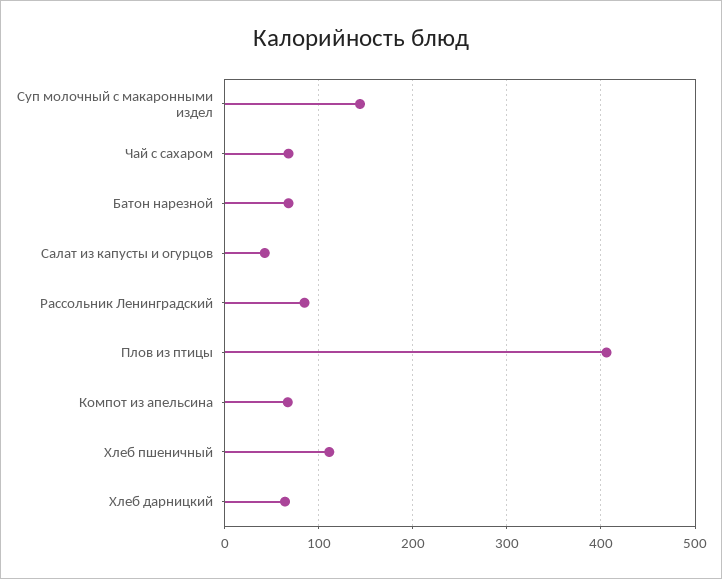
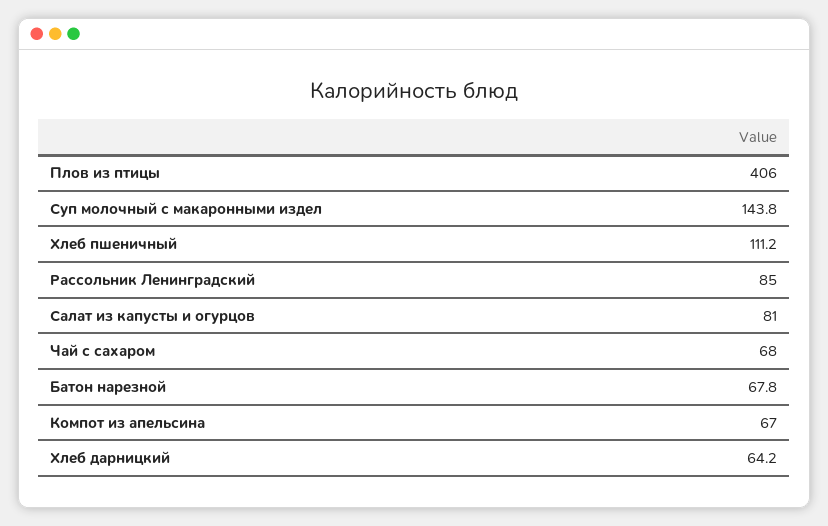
Салат из капусты и огурцов: 40 -> 81

